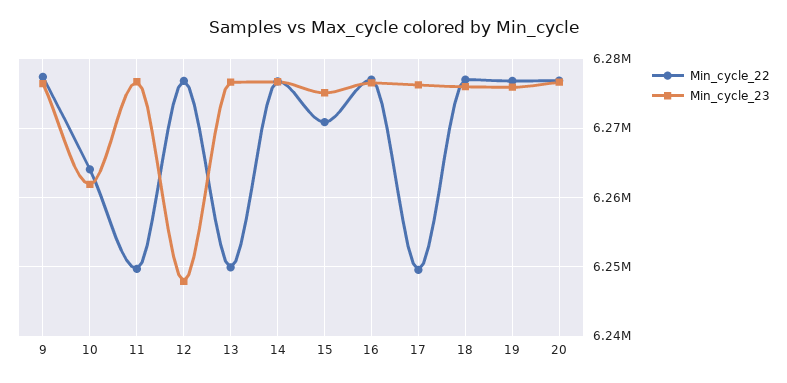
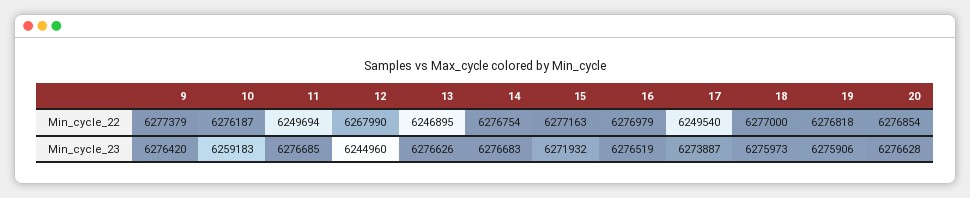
Min_cycle_22, 10: 6264000 -> 6276187
Min_cycle_23, 10: 6262000 -> 6259183
Min_cycle_22, 12: 6277000 -> 6267990
Min_cycle_23, 12: 6248000 -> 6244960
Min_cycle_22, 13: 6250000 -> 6246895
Min_cycle_22, 15: 6271000 -> 6277163
Min_cycle_23, 15: 6275000 -> 6271932
Min_cycle_23, 17: 6276000 -> 6273887

